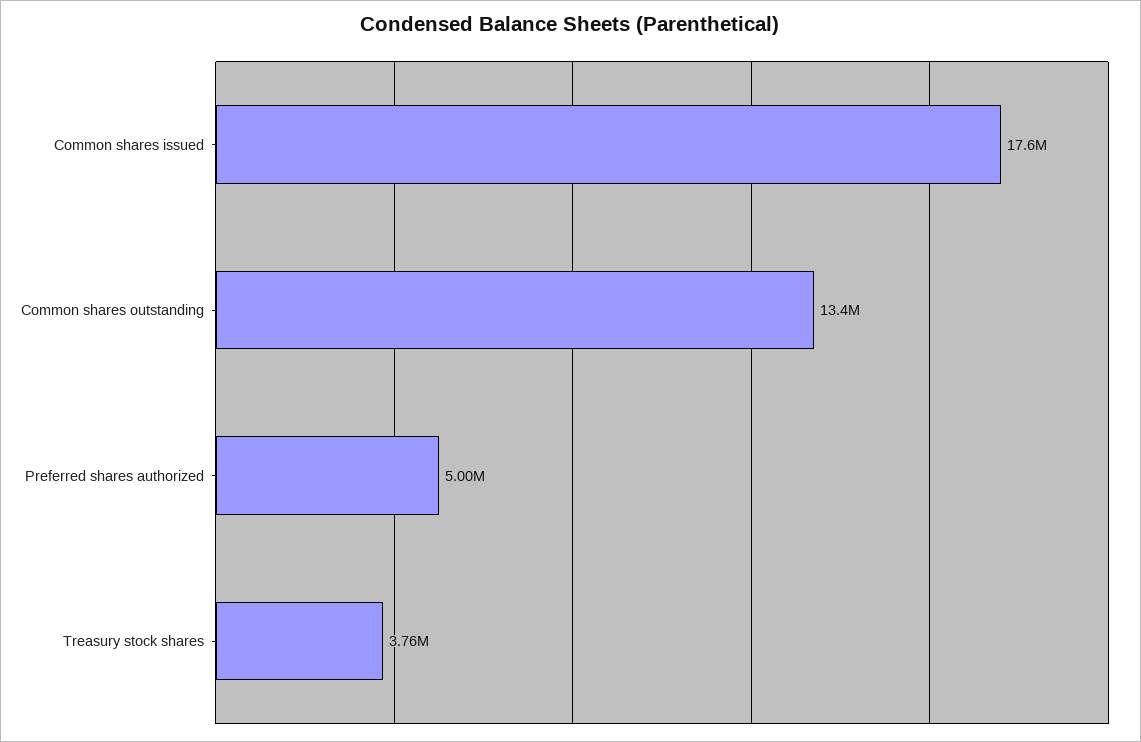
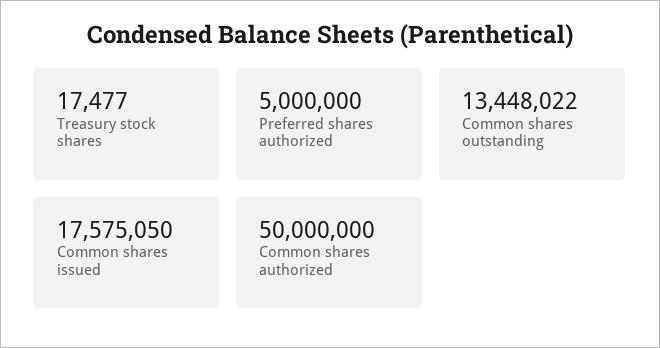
Treasury stock shares: 3760000 -> 17477
Common shares authorized: none -> 50000000

